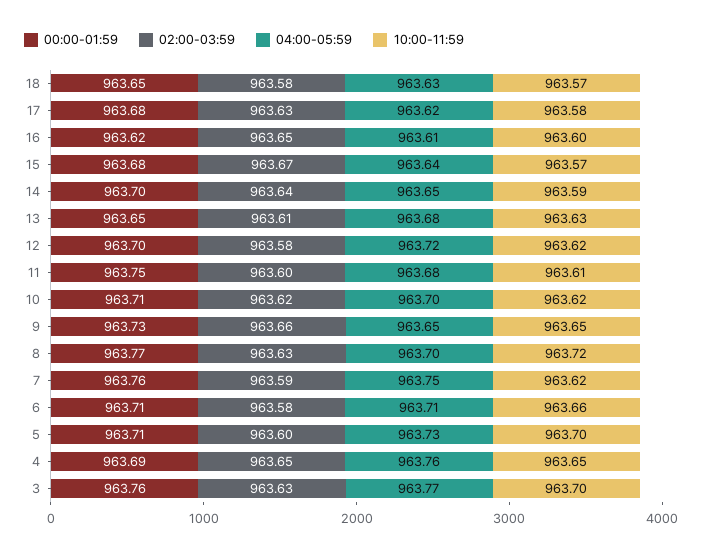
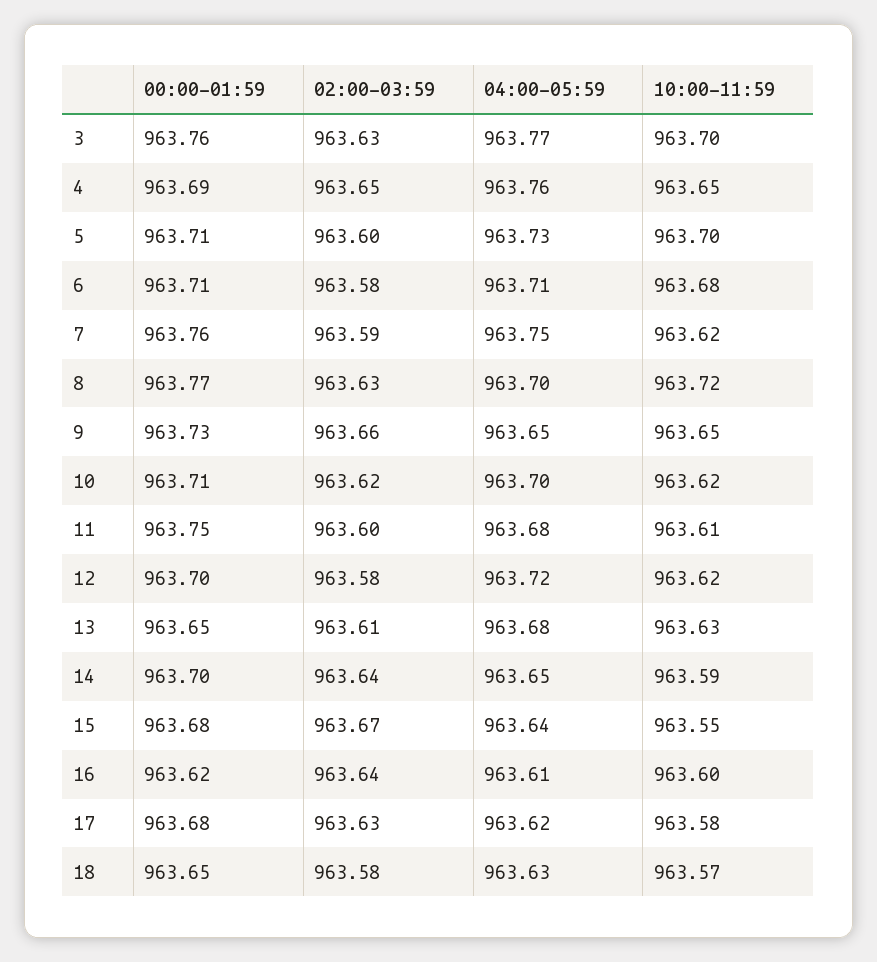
02:00-03:59, 16: 963.65 -> 963.64
10:00-11:59, 15: 963.57 -> 963.55
10:00-11:59, 6: 963.66 -> 963.68

